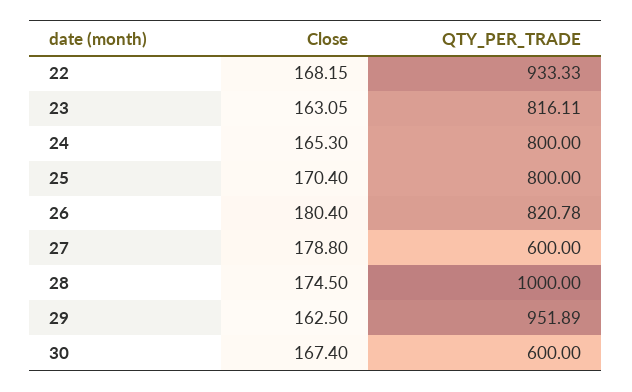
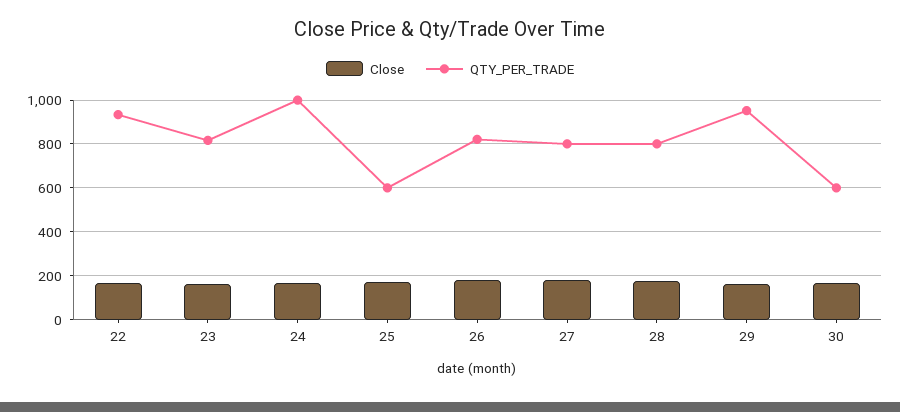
QTY_PER_TRADE, 24: 800 -> 1000
QTY_PER_TRADE, 25: 800 -> 600
QTY_PER_TRADE, 27: 600 -> 800
QTY_PER_TRADE, 28: 1000 -> 800

